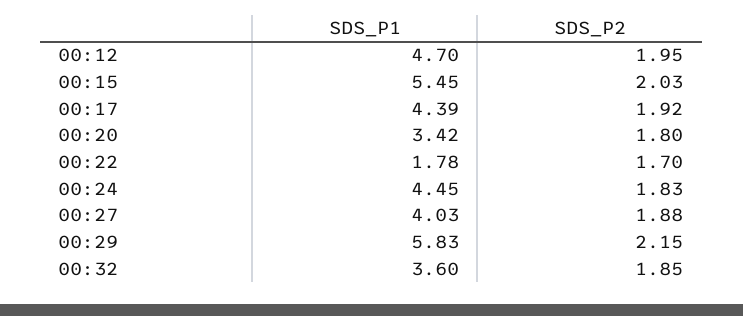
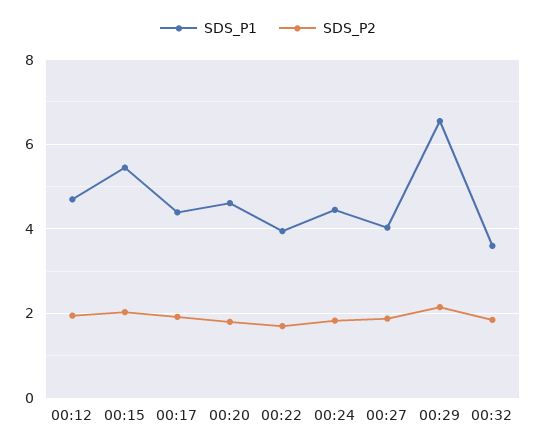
SDS_P1, 00:20: 3.42 -> 4.6
SDS_P1, 00:22: 1.78 -> 4
SDS_P1, 00:29: 5.83 -> 6.6

